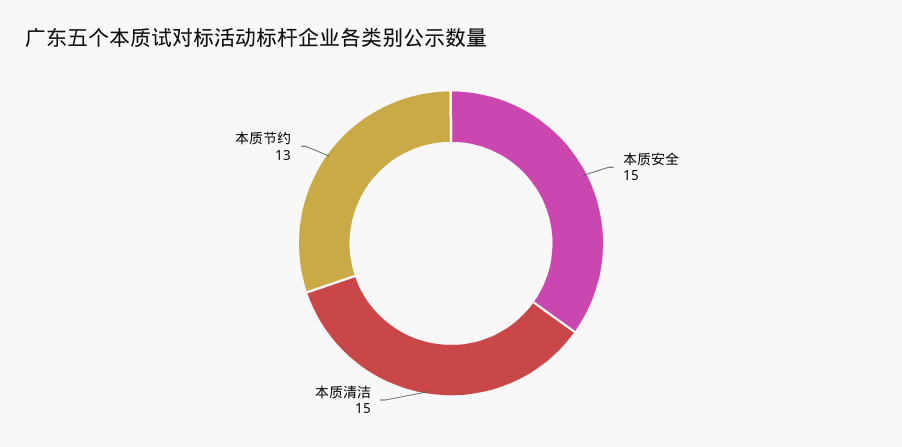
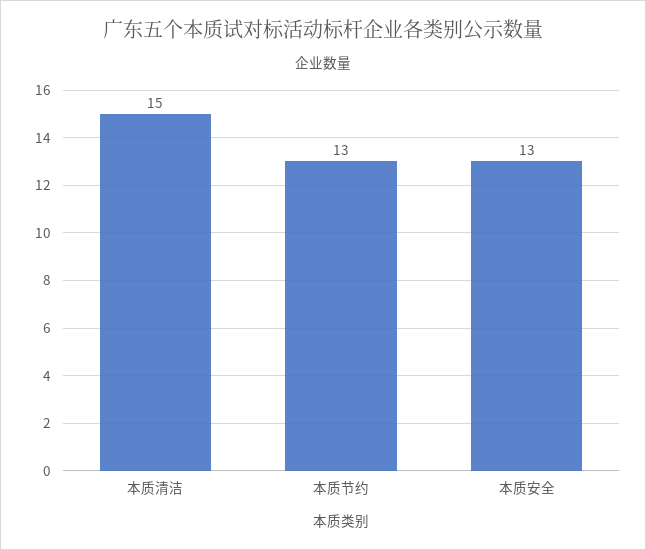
本质安全: 15 -> 13

